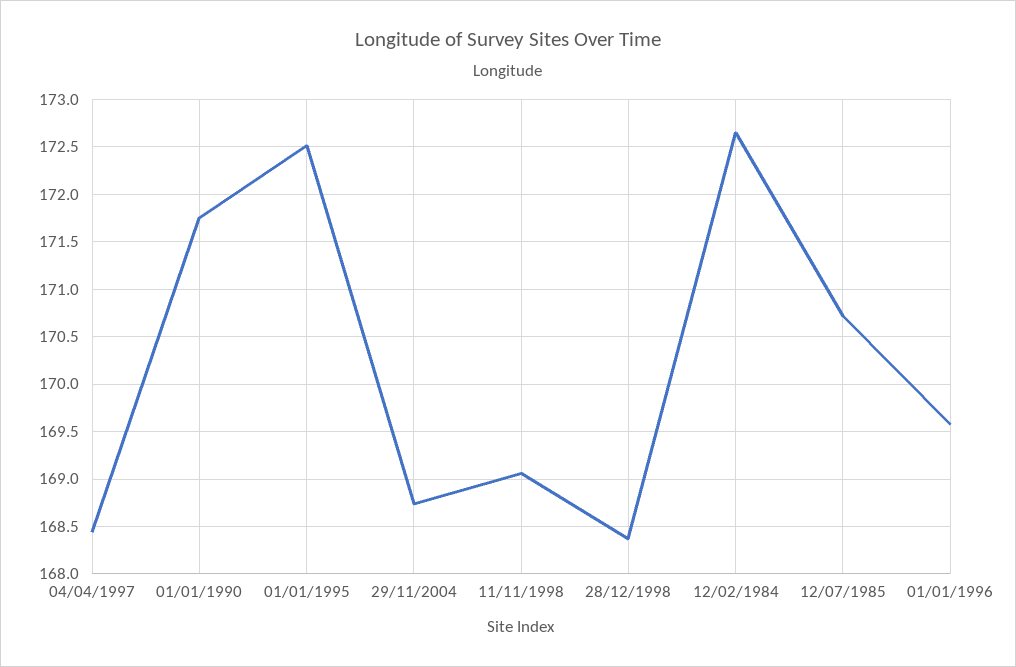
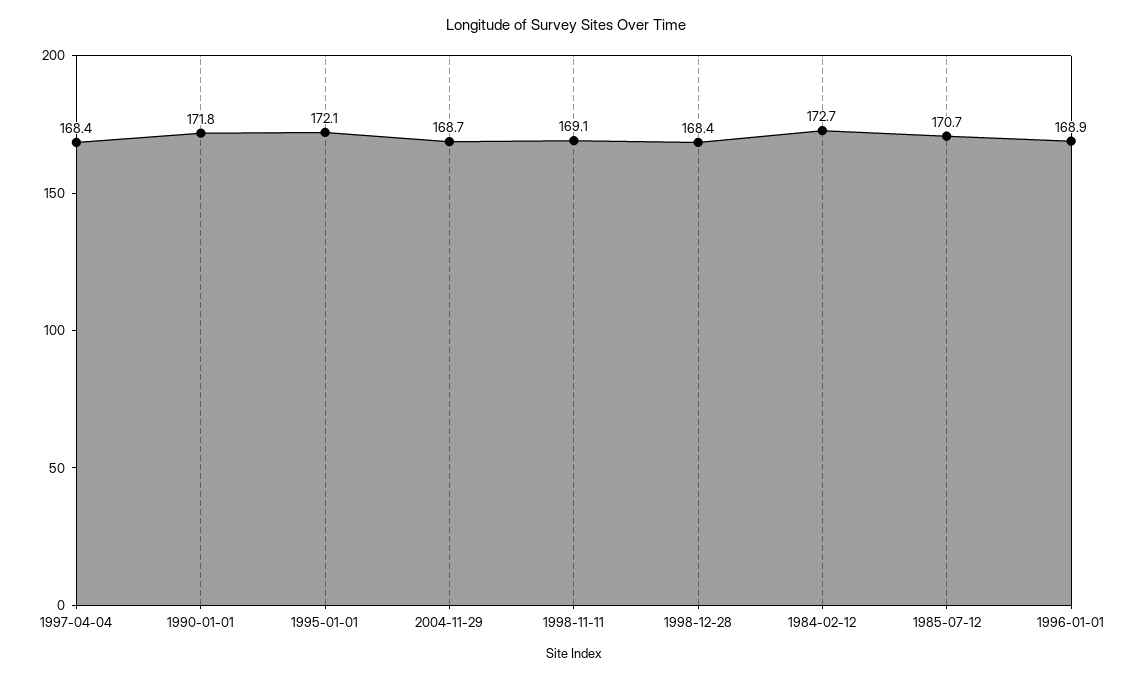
01/01/1995: 172.5 -> 172.1
01/01/1996: 169.6 -> 168.9

